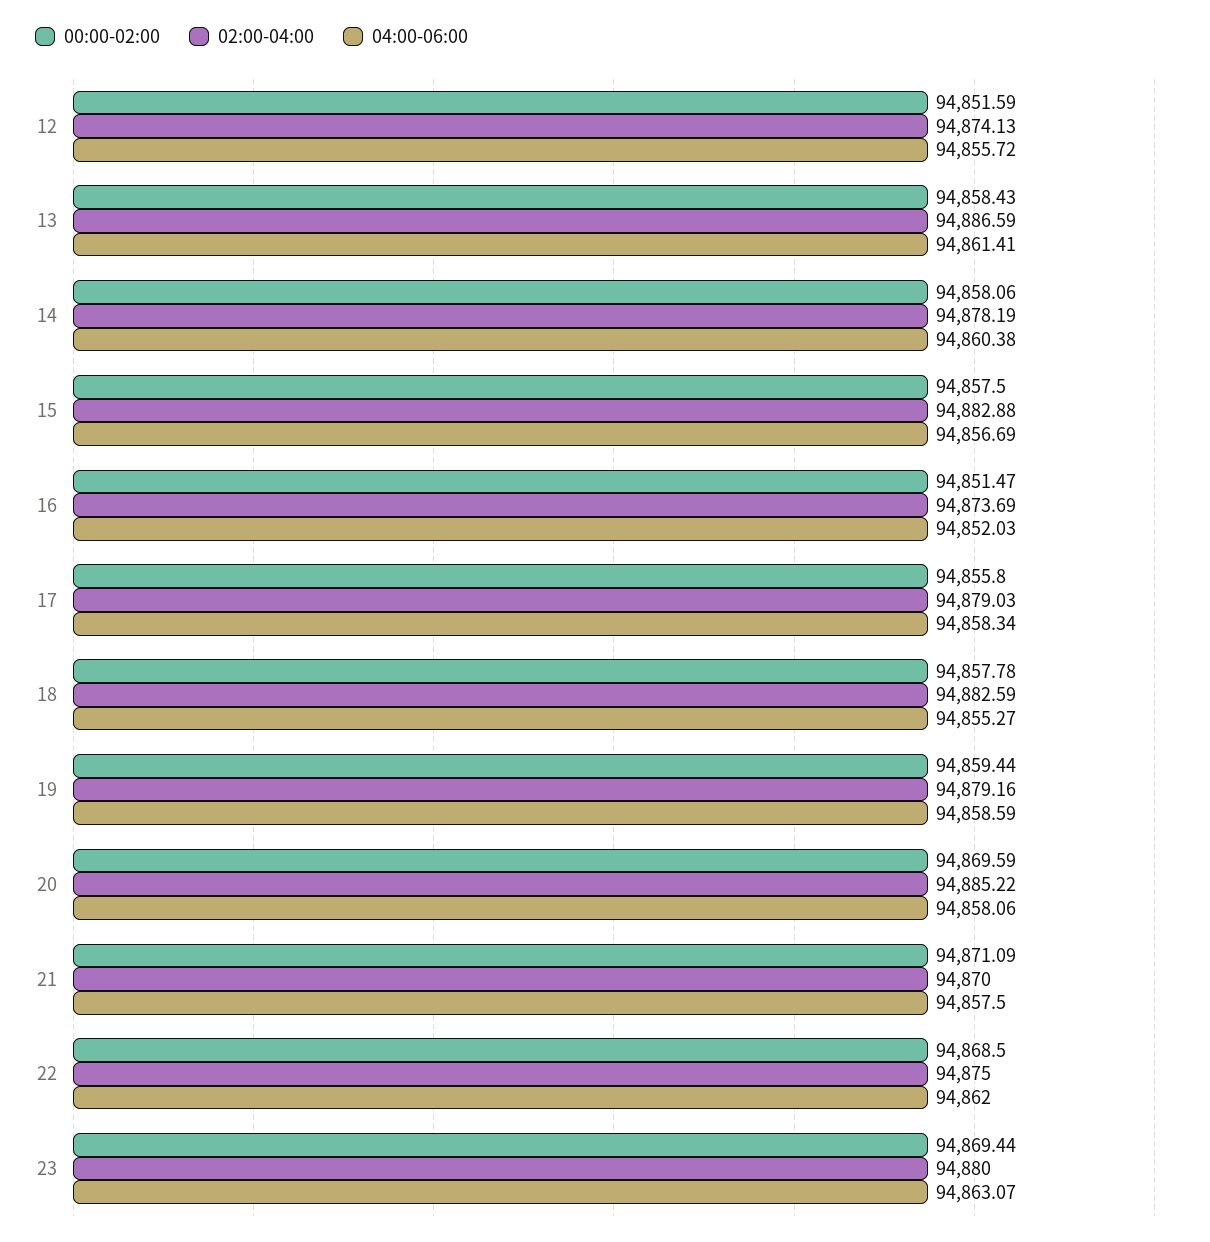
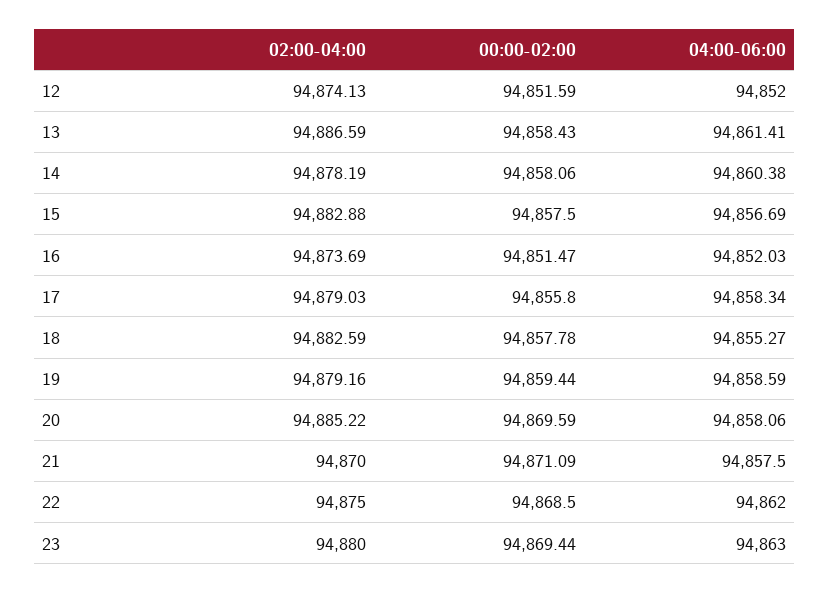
04:00-06:00, 12: 94855.72 -> 94852
04:00-06:00, 23: 94863.07 -> 94863

